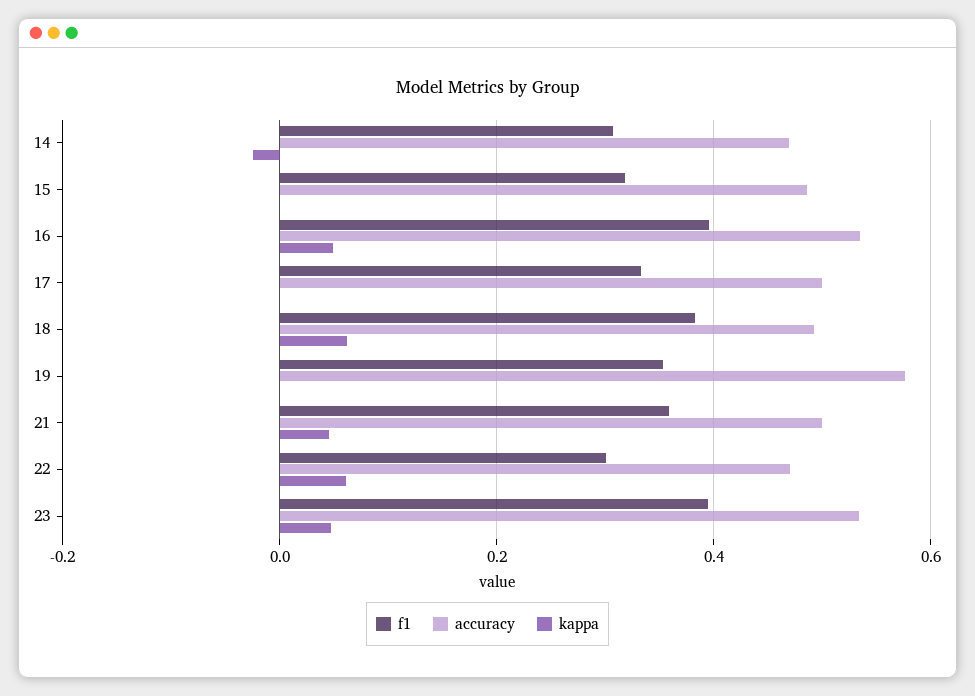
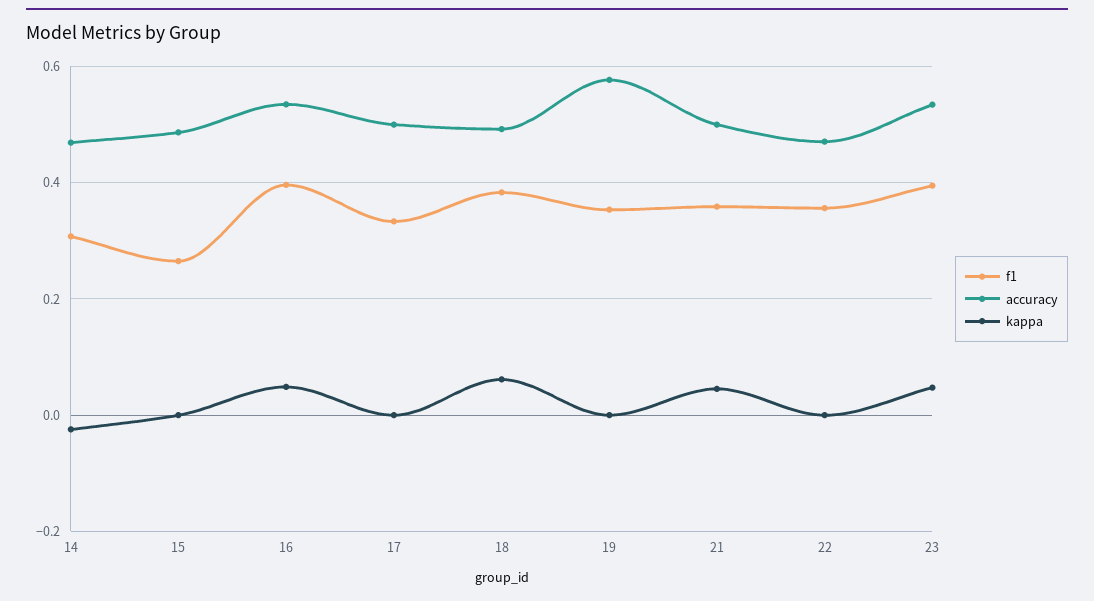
f1, 15: 0.32 -> 0.26
f1, 22: 0.3 -> 0.36
kappa, 22: 0.06 -> 0

